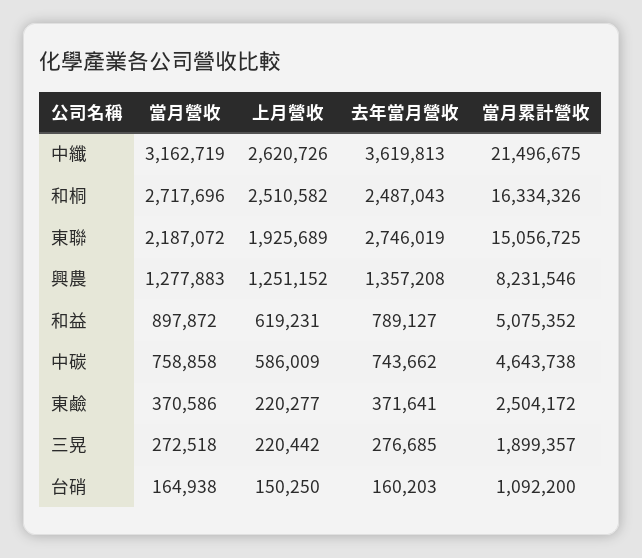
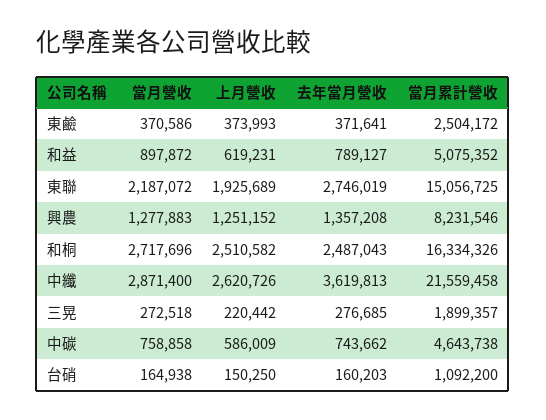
當月營收, 中纖: 3162719 -> 2871400
當月累計營收, 中纖: 21496675 -> 21559458
上月營收, 東鹼: 220277 -> 373993

